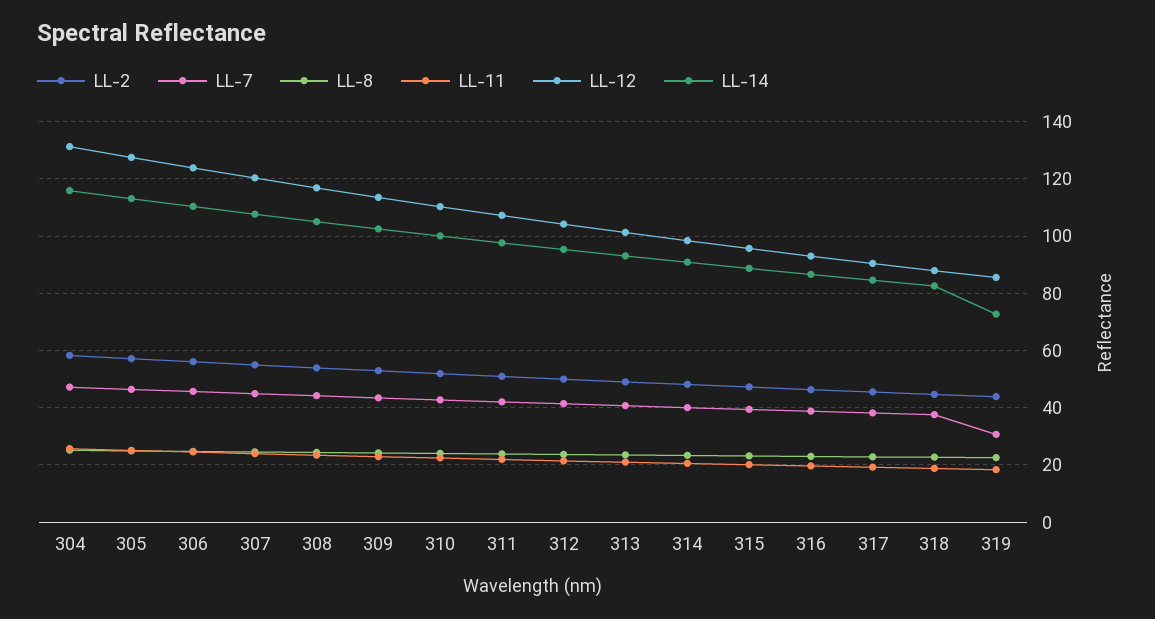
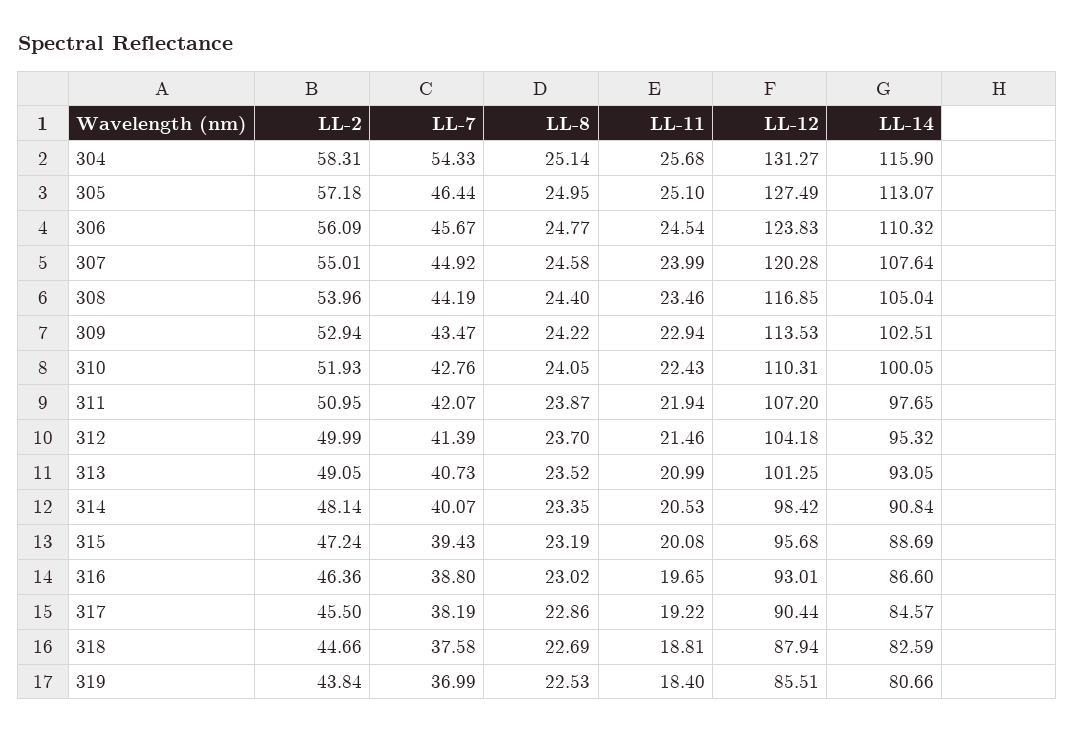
LL-7, 304: 47.5 -> 54.33
LL-7, 319: 30 -> 36.99
LL-14, 319: 72.5 -> 80.66

